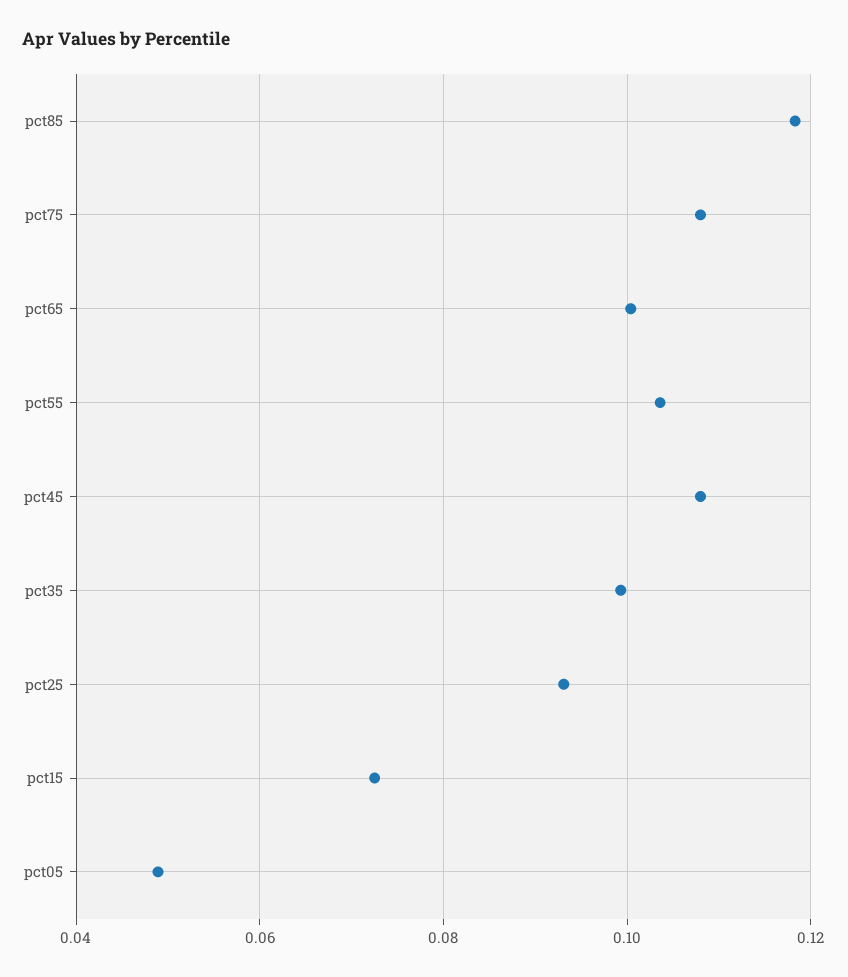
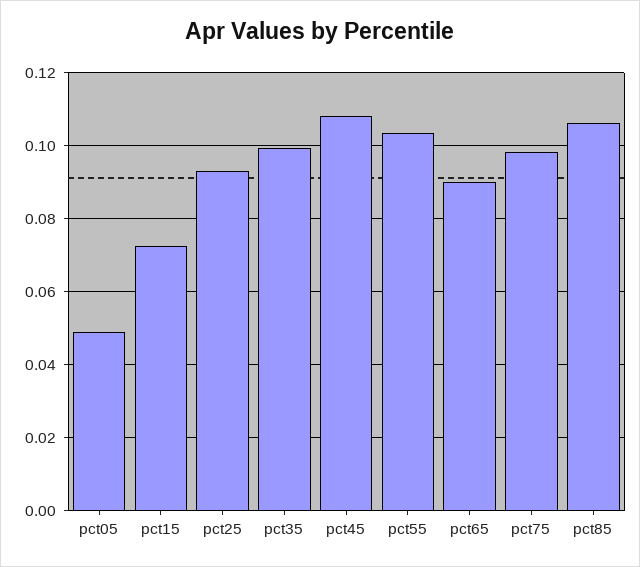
pct85: 0.118 -> 0.106
pct75: 0.108 -> 0.098
pct65: 0.1 -> 0.09

